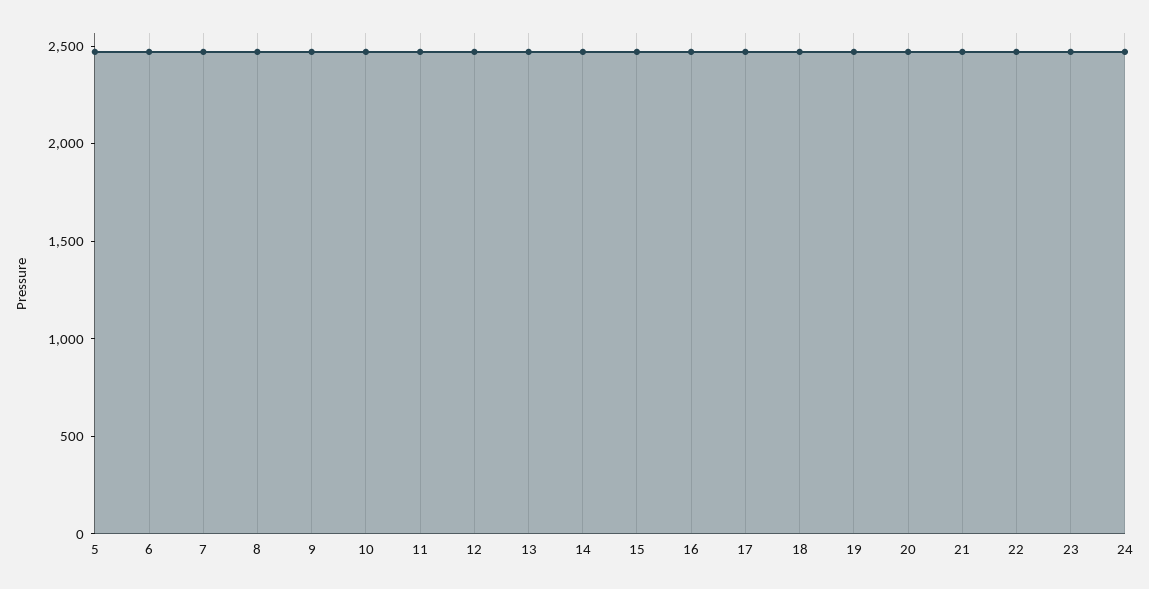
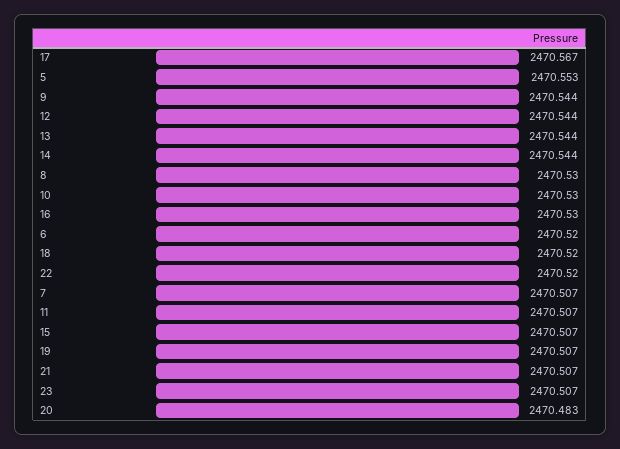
24: 2500 -> none

